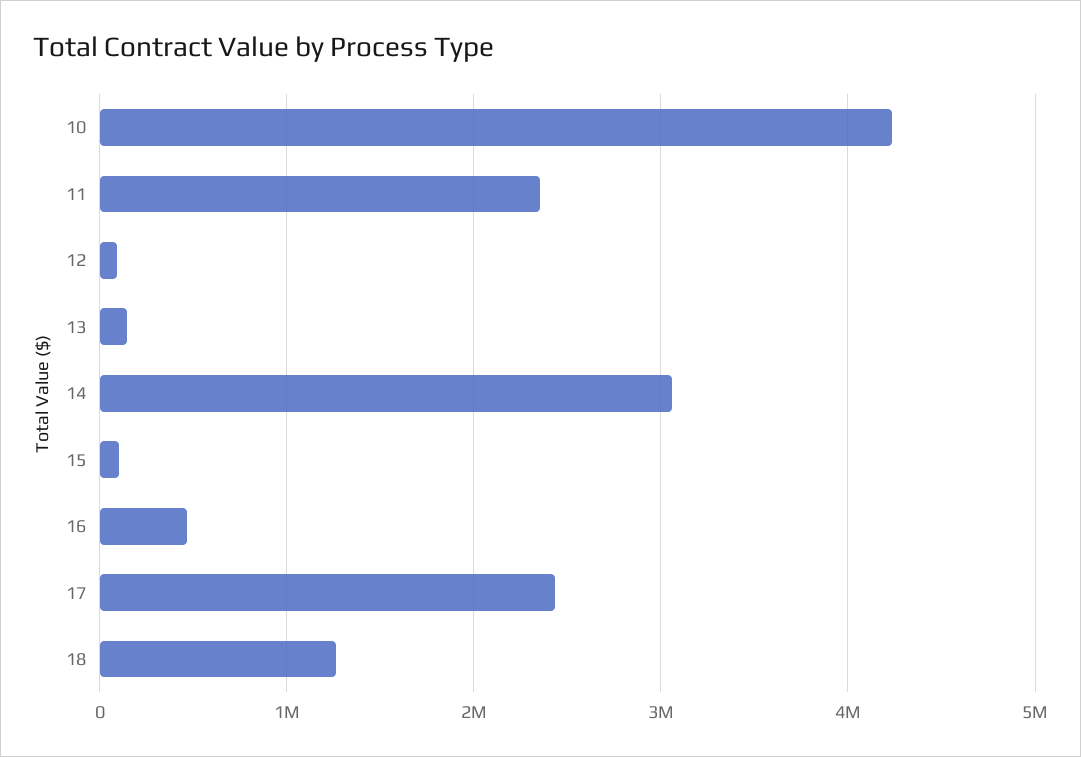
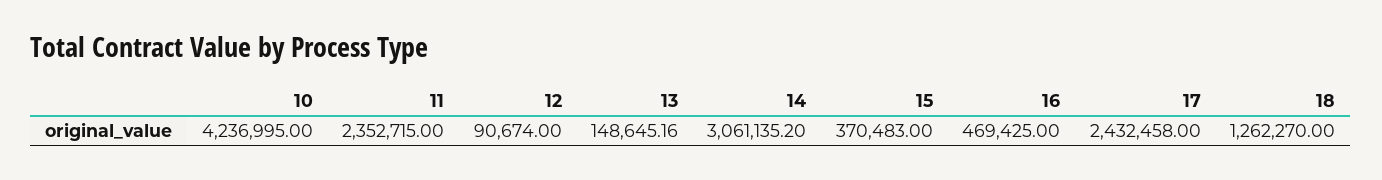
15: 100000 -> 370483

